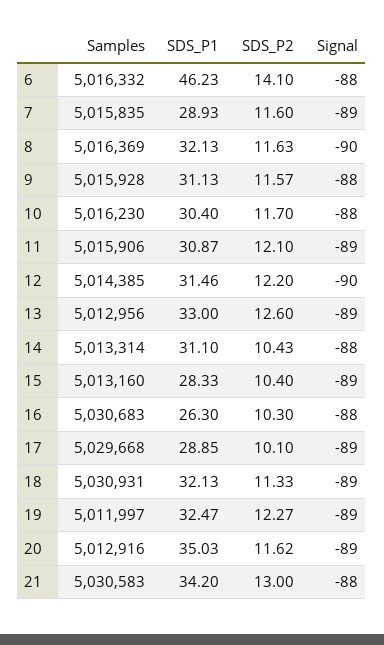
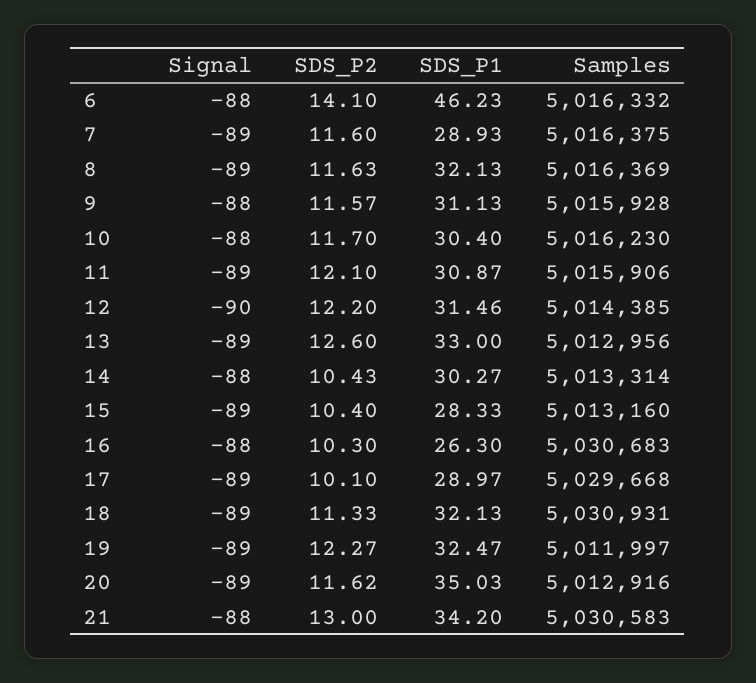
Samples, 7: 5015835 -> 5016375
Signal, 8: -90 -> -89
SDS_P1, 14: 31.1 -> 30.27
SDS_P1, 17: 28.85 -> 28.97

